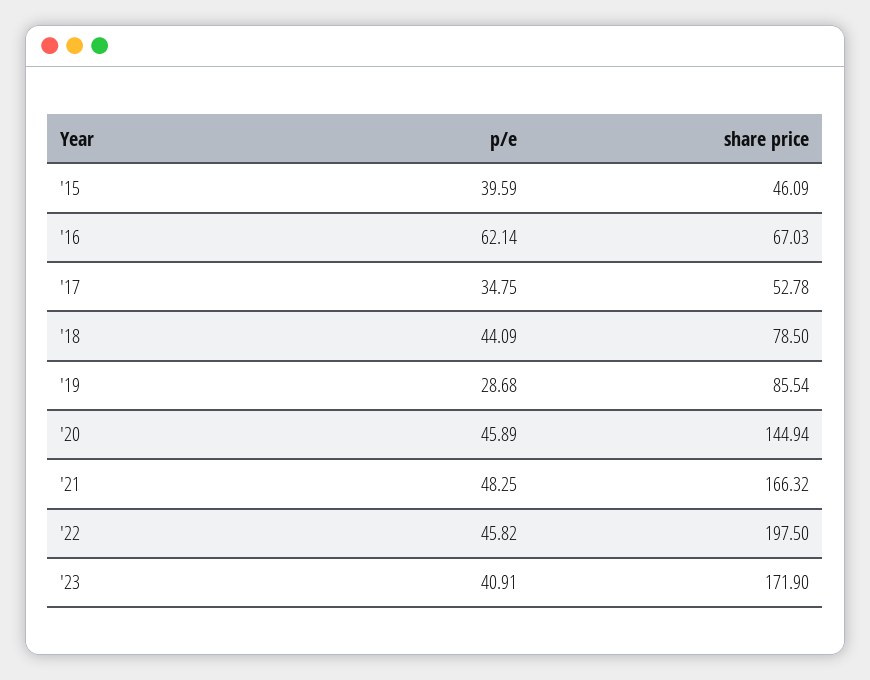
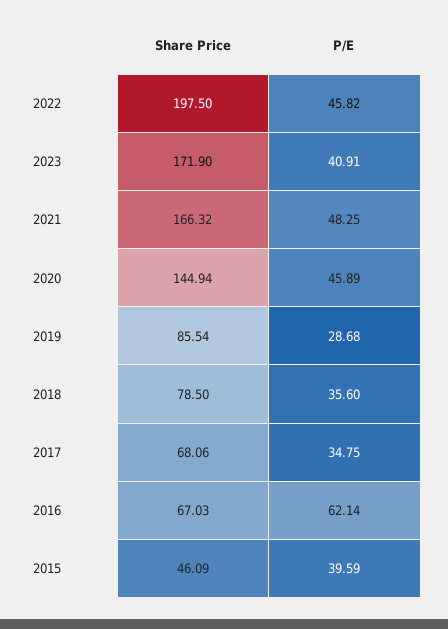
share price, '17: 52.78 -> 68.06
p/e, '18: 44.09 -> 35.6

